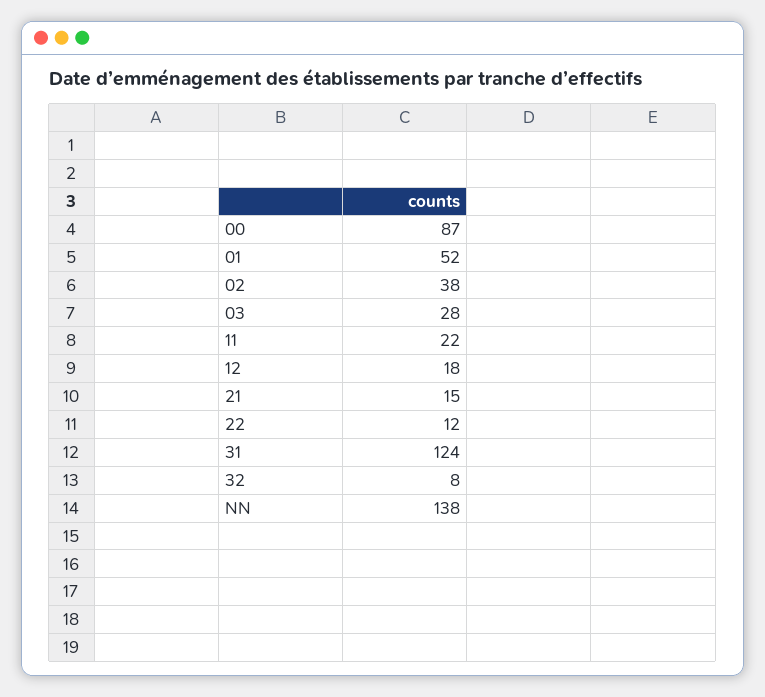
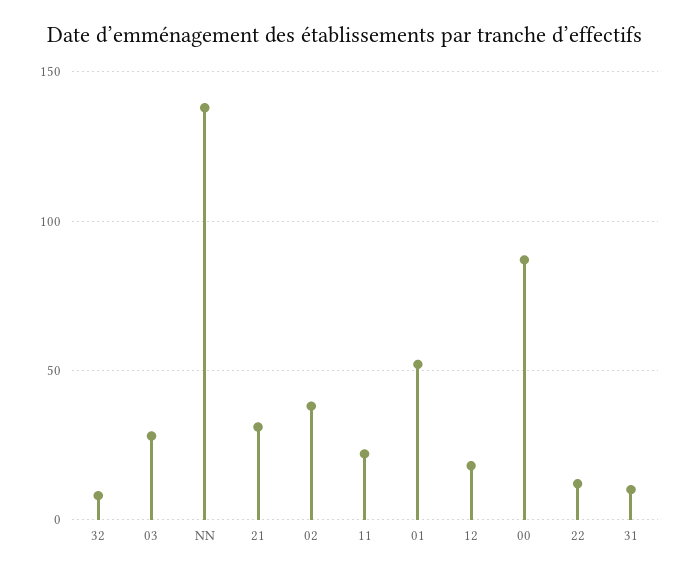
21: 15 -> 30
31: 124 -> 10

